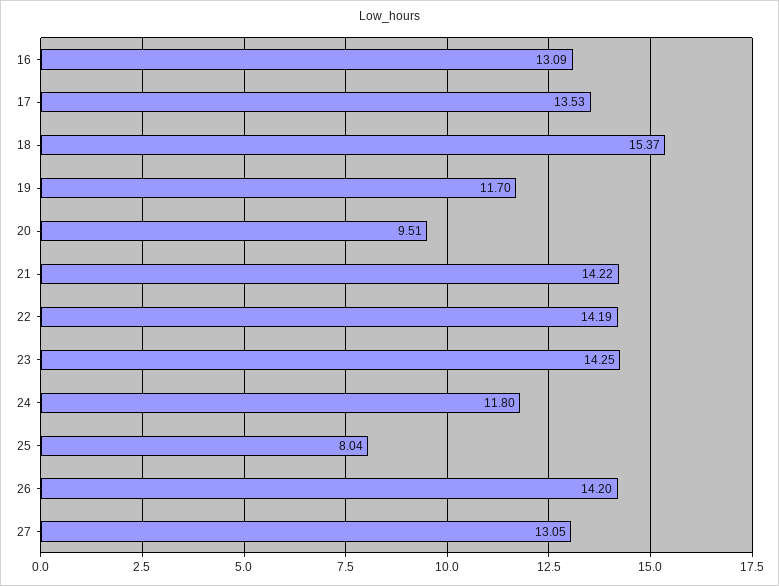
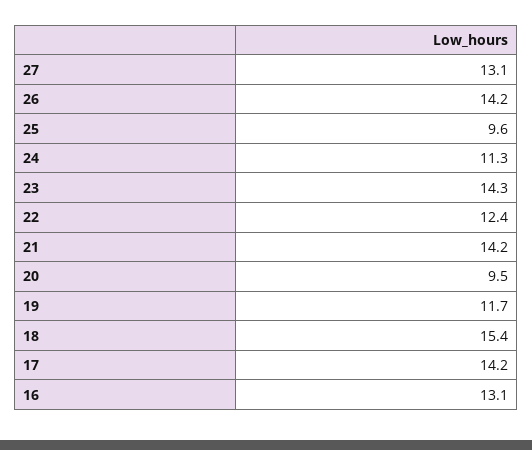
17: 13.53 -> 14.2
22: 14.19 -> 12.4
24: 11.8 -> 11.3
25: 8.04 -> 9.6

